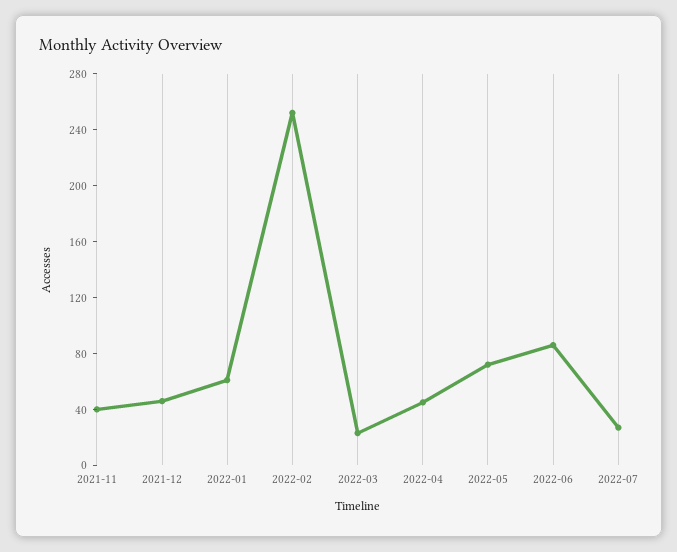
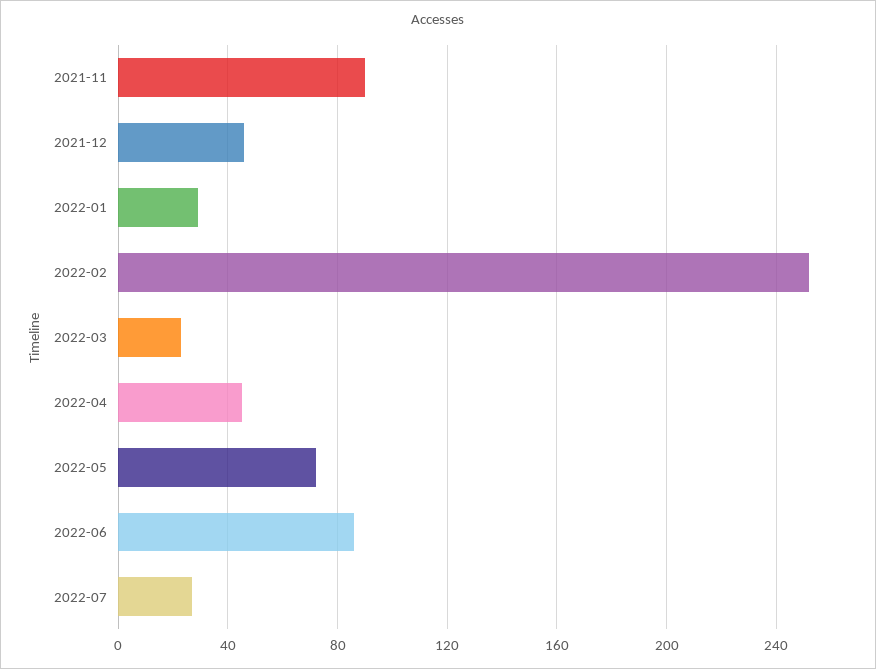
2021-11: 40 -> 90
2022-01: 60 -> 30

